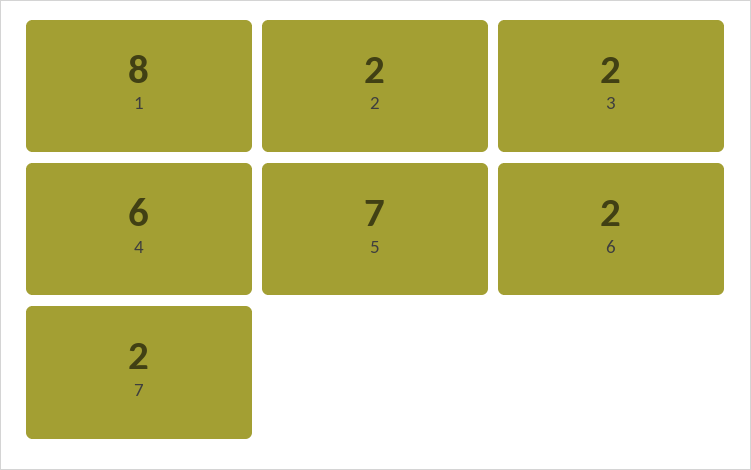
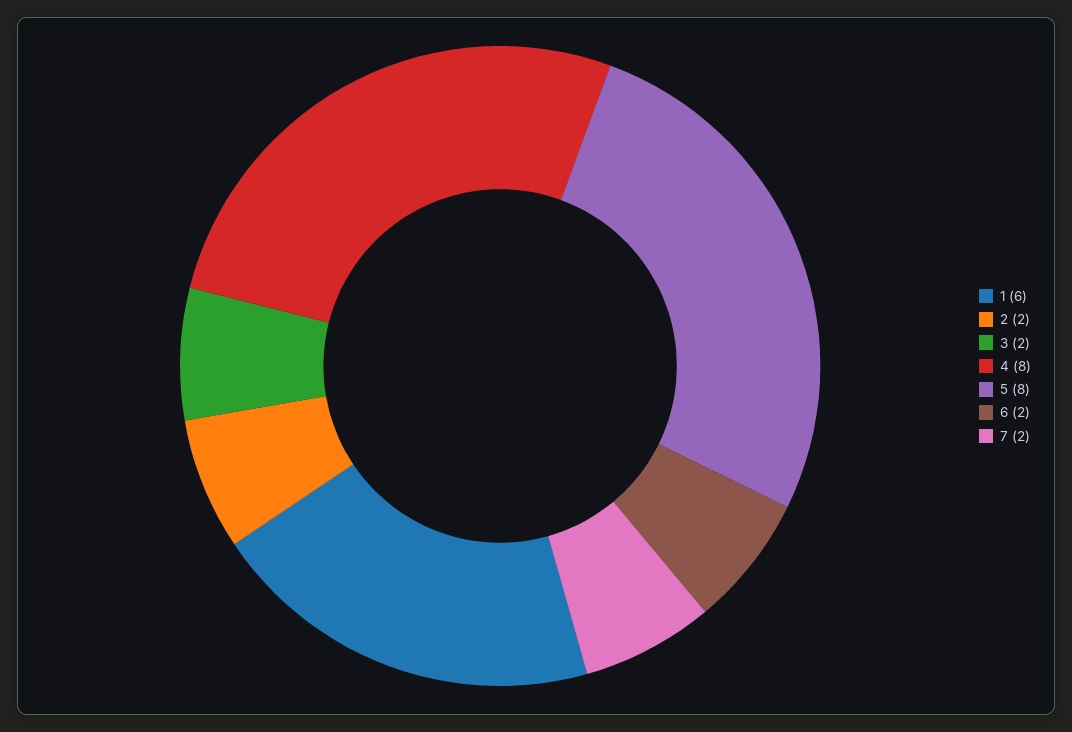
1: 8 -> 6
4: 6 -> 8
5: 7 -> 8

